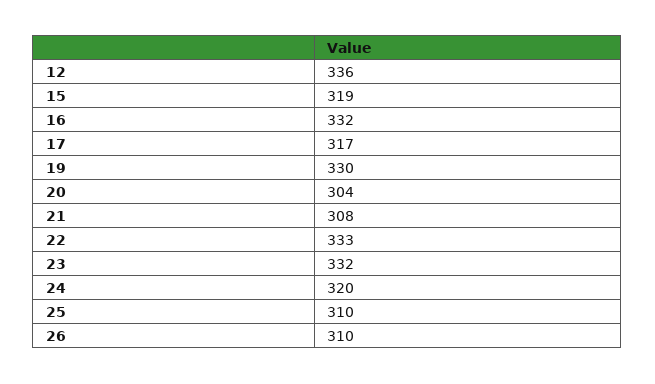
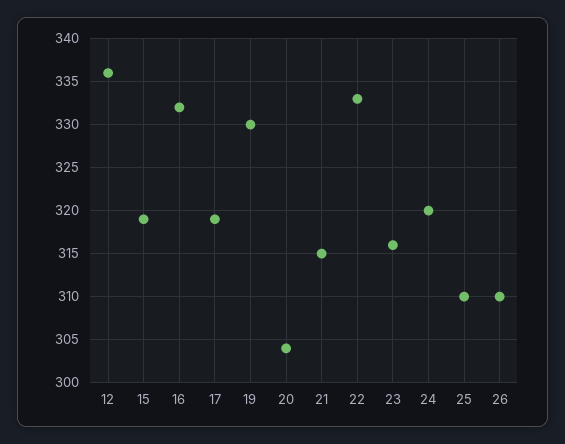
17: 317 -> 319
21: 308 -> 315
23: 332 -> 316

